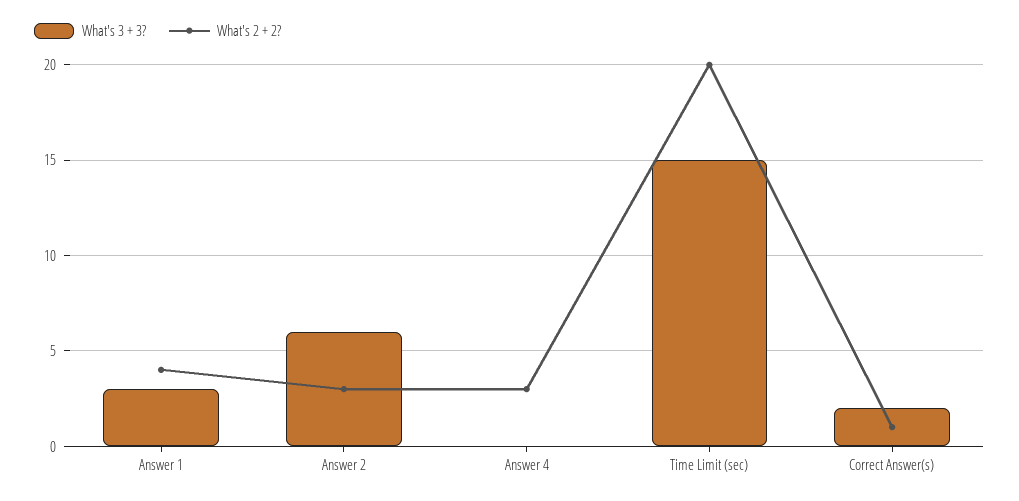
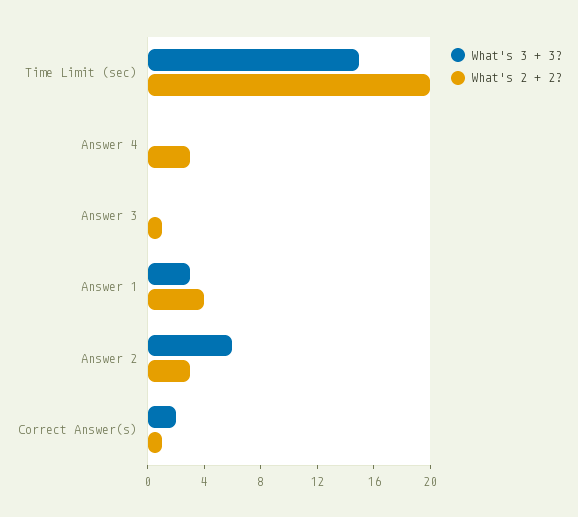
What's 3 + 3?, Answer 3: none -> 0
What's 2 + 2?, Answer 3: none -> 1

